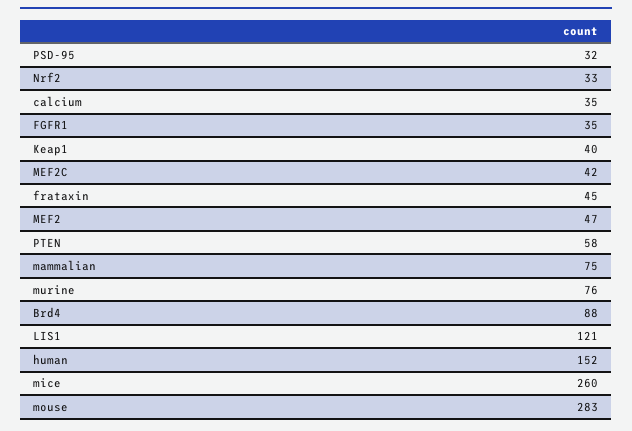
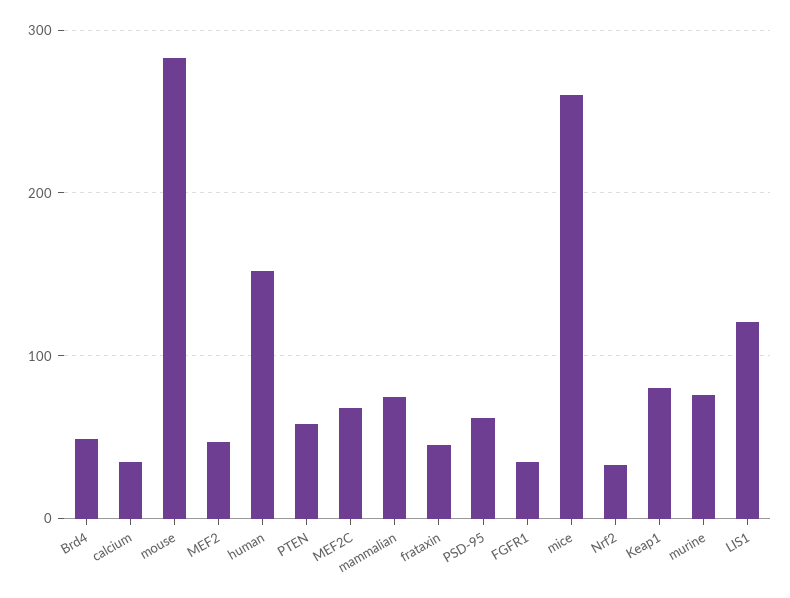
PSD-95: 32 -> 60
Keap1: 40 -> 80
MEF2C: 42 -> 70
Brd4: 88 -> 50

